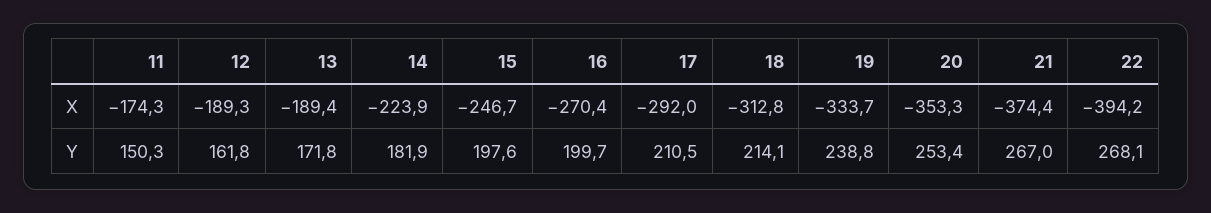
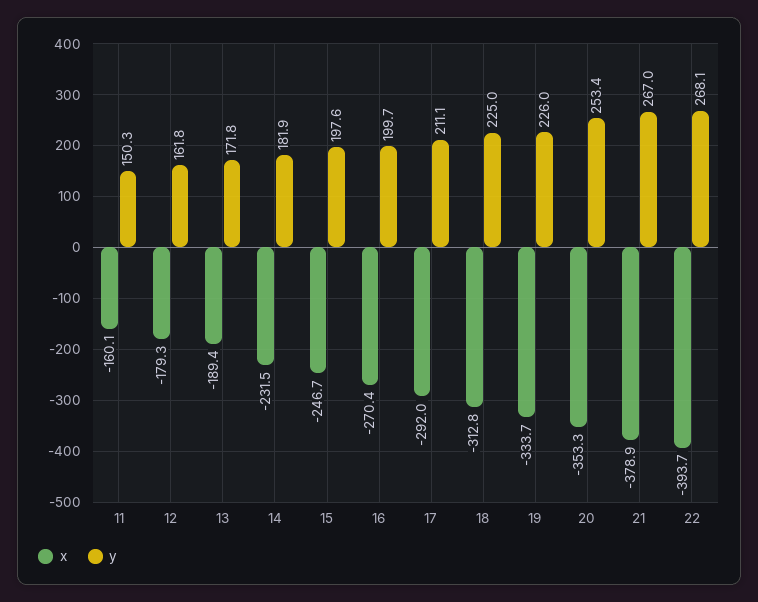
X, 11: -174.3 -> -160.1
X, 12: -189.3 -> -179.3
X, 14: -223.9 -> -231.5
X, 21: -374.4 -> -378.9
X, 22: -394.2 -> -393.7
Y, 17: 210.5 -> 211.1
Y, 18: 214.1 -> 225
Y, 19: 238.8 -> 226

